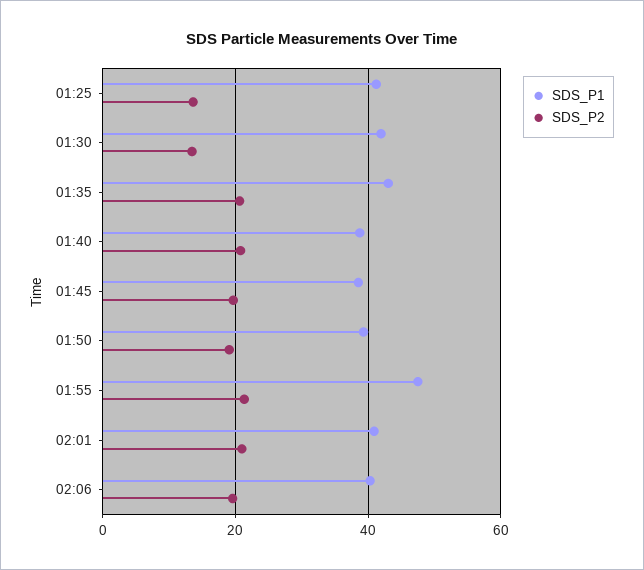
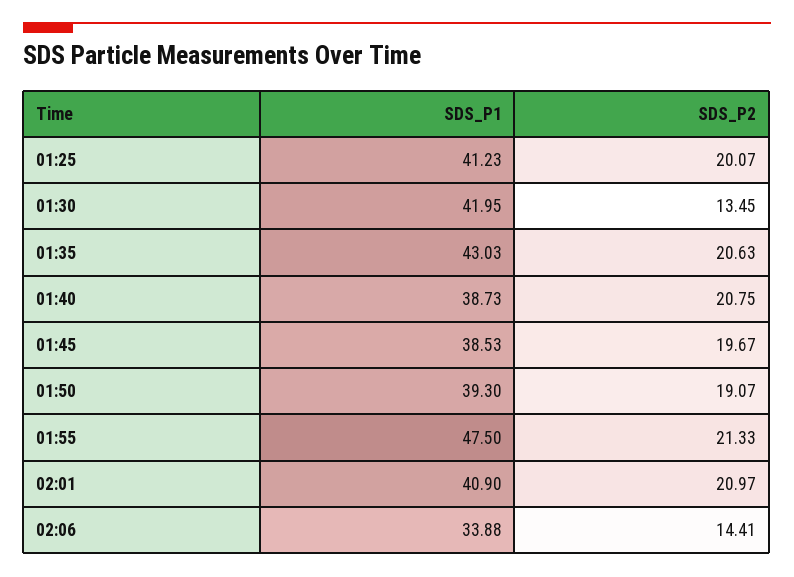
SDS_P2, 01:25: 14 -> 20.07
SDS_P1, 02:06: 40 -> 33.88
SDS_P2, 02:06: 20 -> 14.41

